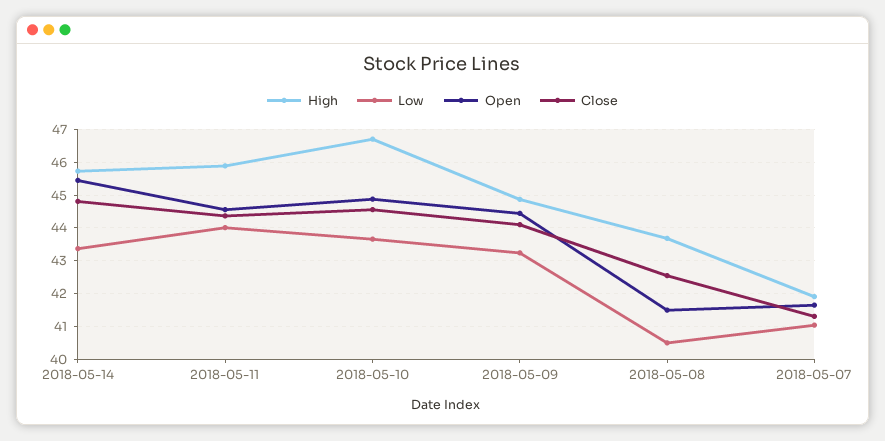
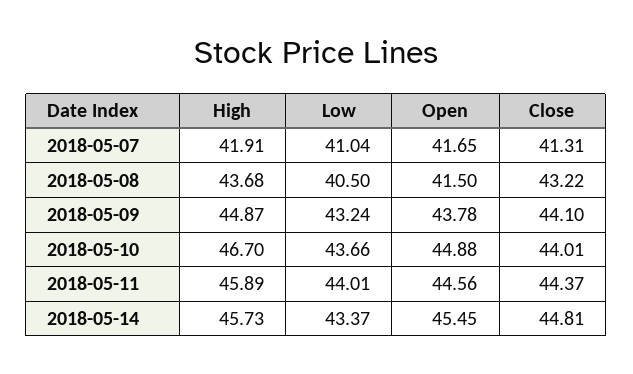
Close, 2018-05-10: 44.6 -> 44.01
Open, 2018-05-09: 44.4 -> 43.78
Close, 2018-05-08: 42.6 -> 43.22

